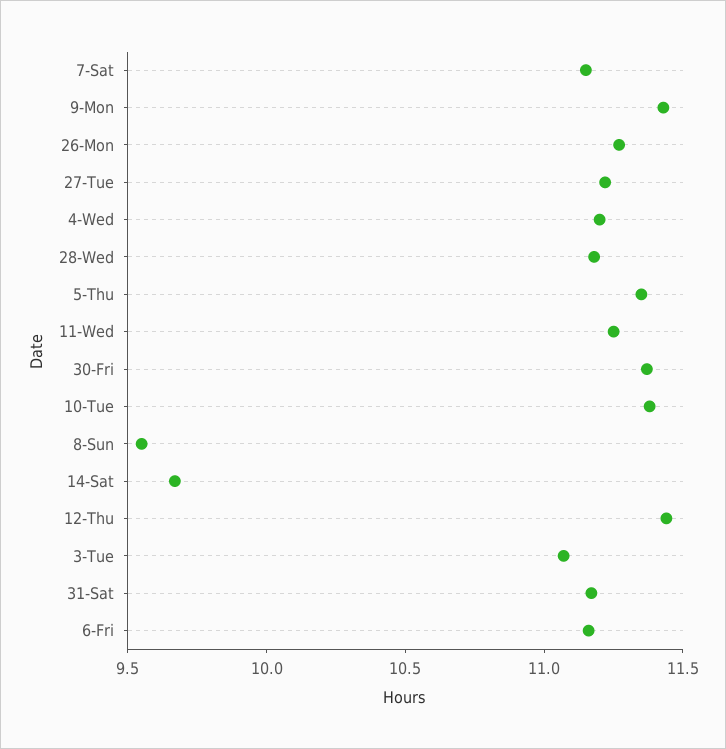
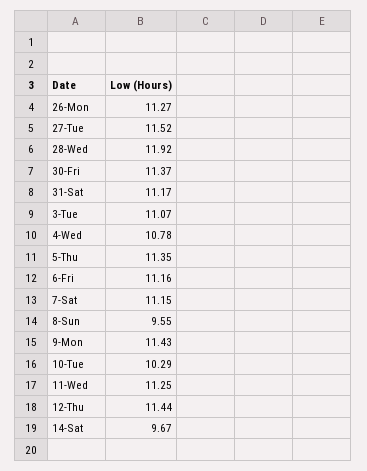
27-Tue: 11.2 -> 11.52
4-Wed: 11.2 -> 10.78
28-Wed: 11.2 -> 11.92
10-Tue: 11.4 -> 10.29

